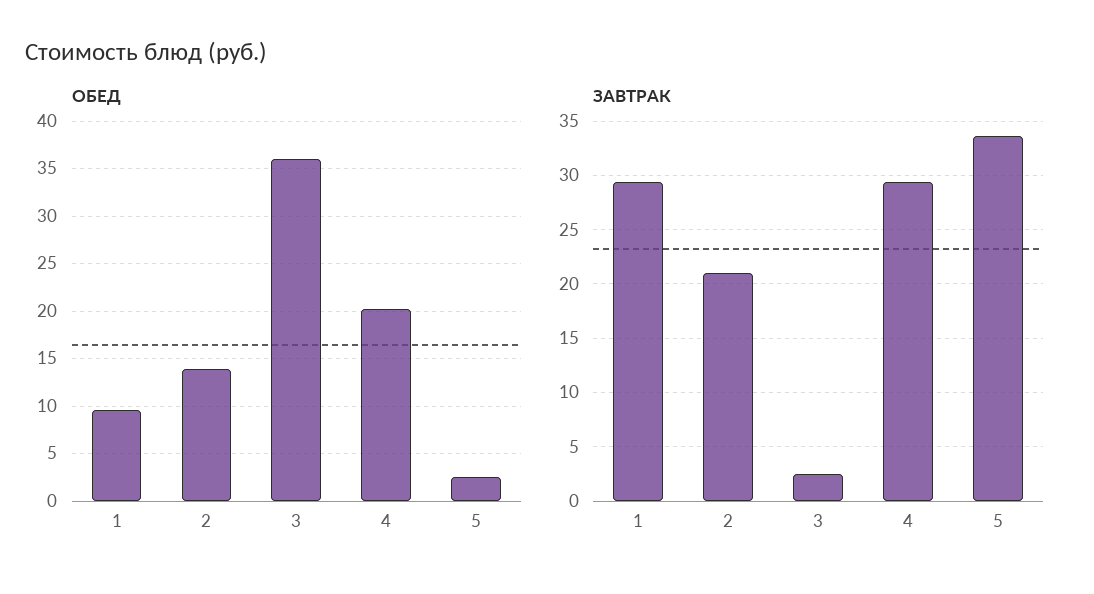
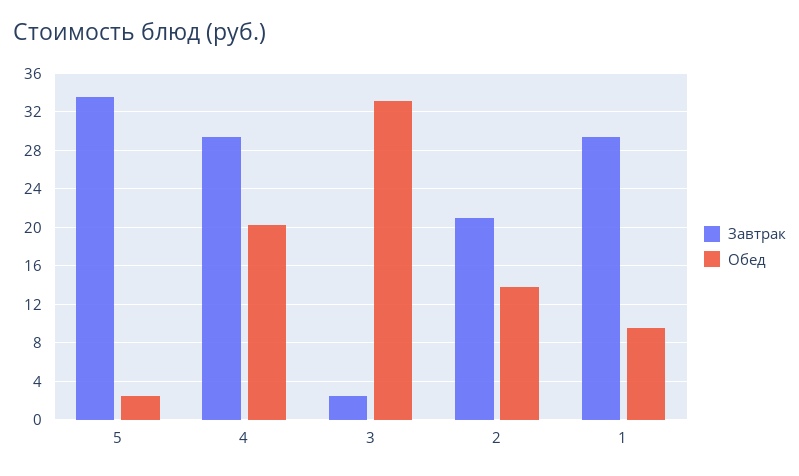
ОБЕД, 3: 36 -> 33

